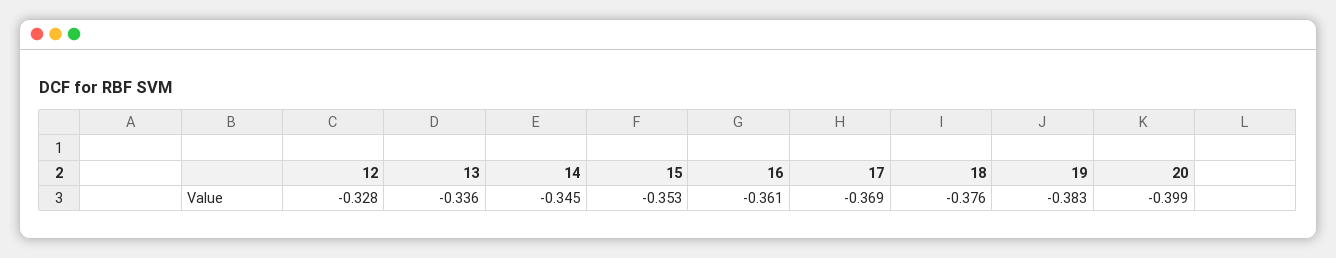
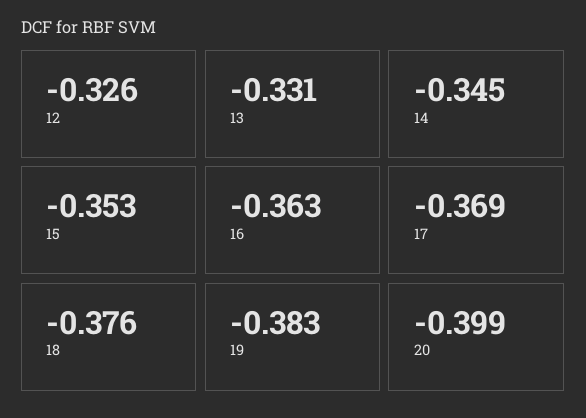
12: -0.328 -> -0.326
13: -0.336 -> -0.331
16: -0.361 -> -0.363

